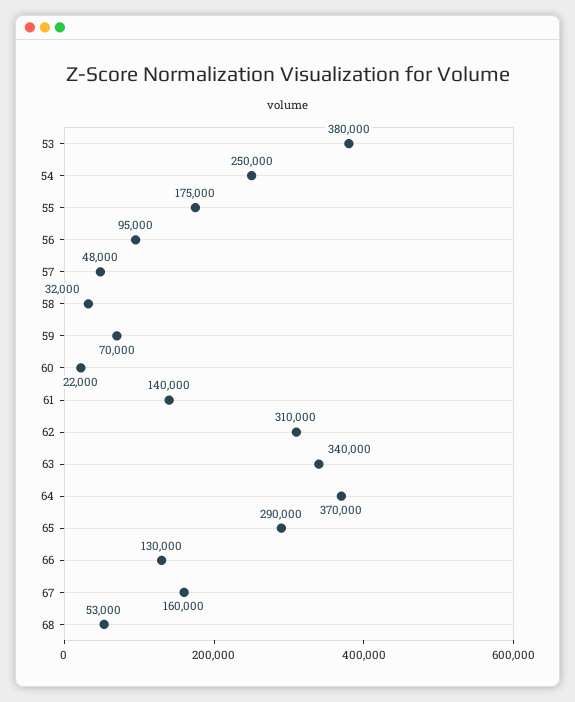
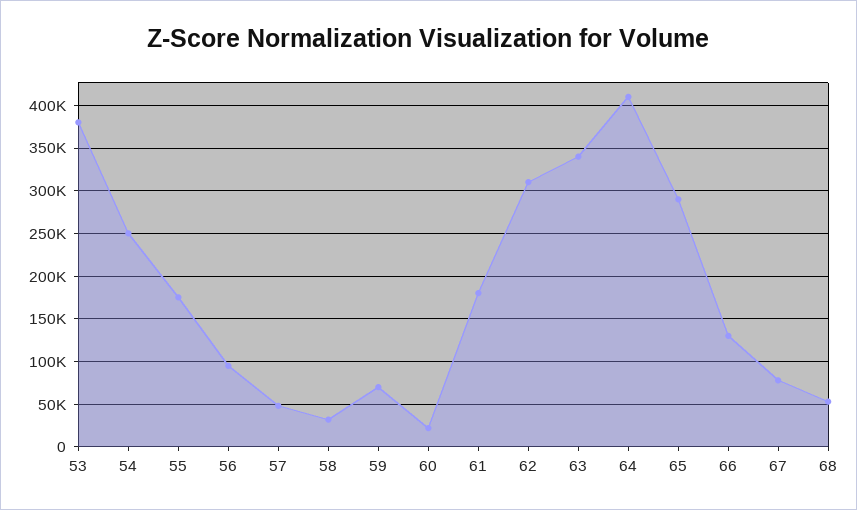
61: 140000 -> 180000
64: 370000 -> 410000
67: 160000 -> 80000

